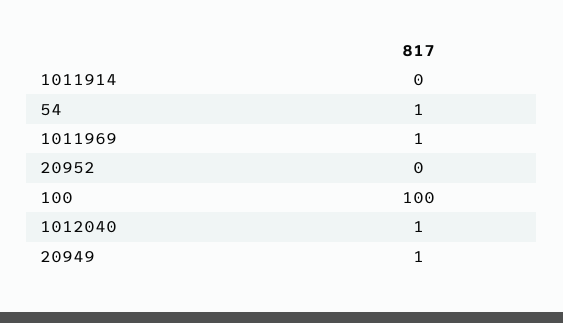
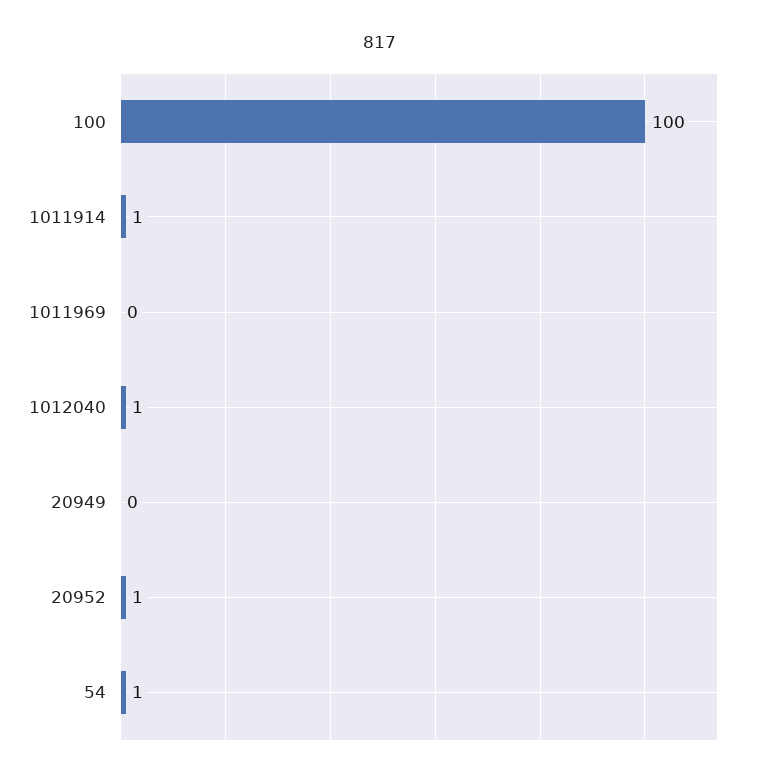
1011914: 0 -> 1
1011969: 1 -> 0
20952: 0 -> 1
20949: 1 -> 0

